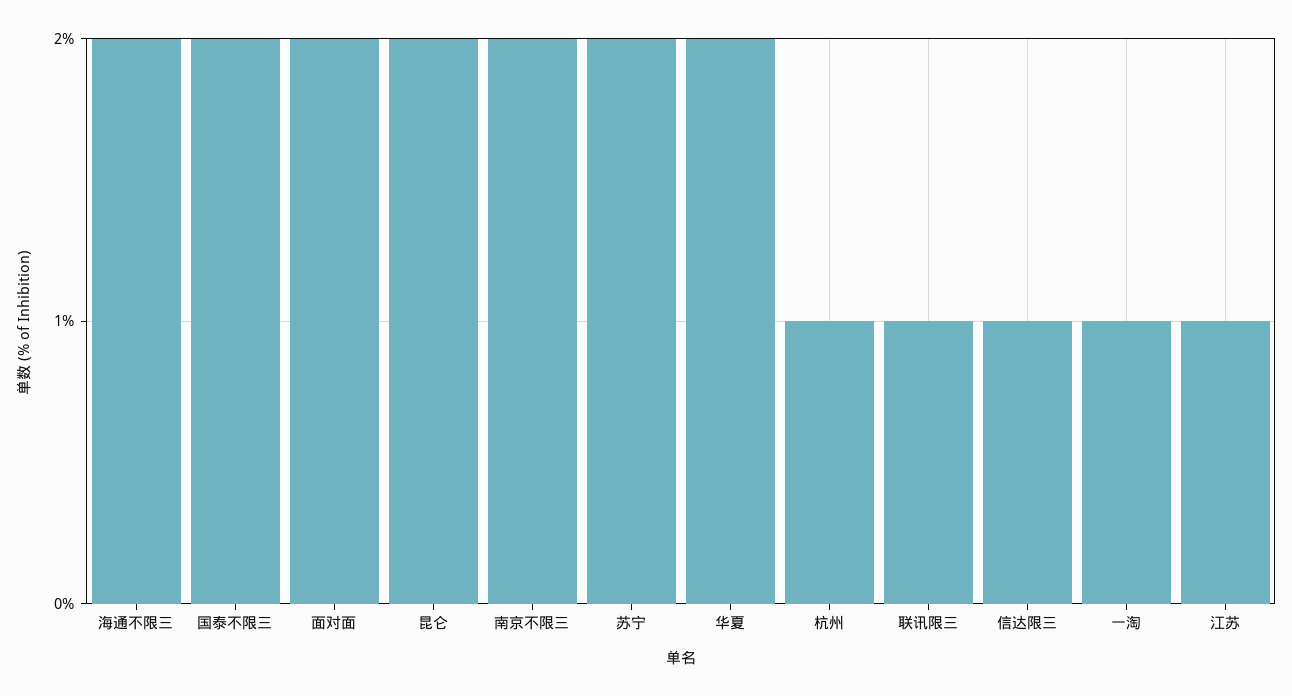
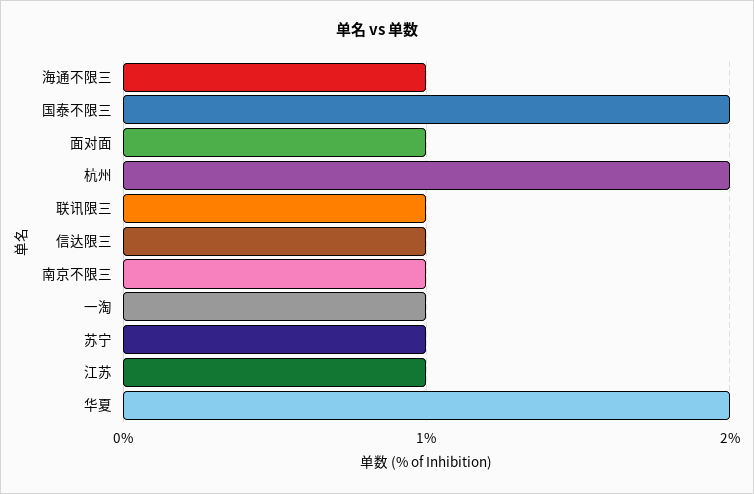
海通不限三: 2 -> 1
面对面: 2 -> 1
昆仑: 2 -> none
南京不限三: 2 -> 1
苏宁: 2 -> 1
杭州: 1 -> 2

